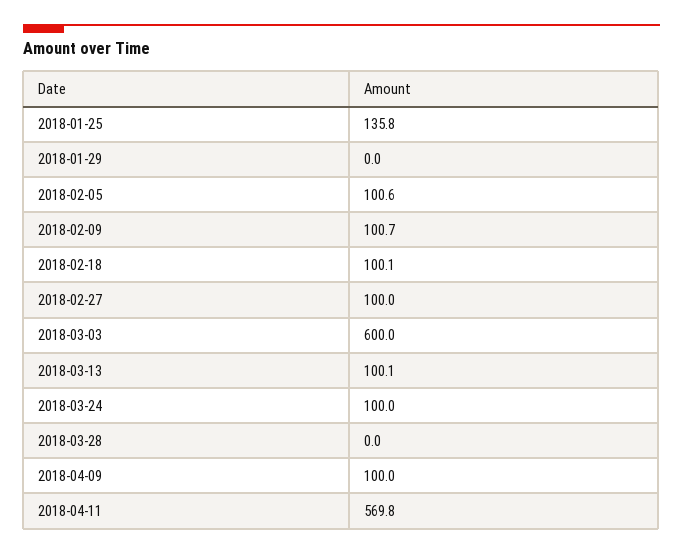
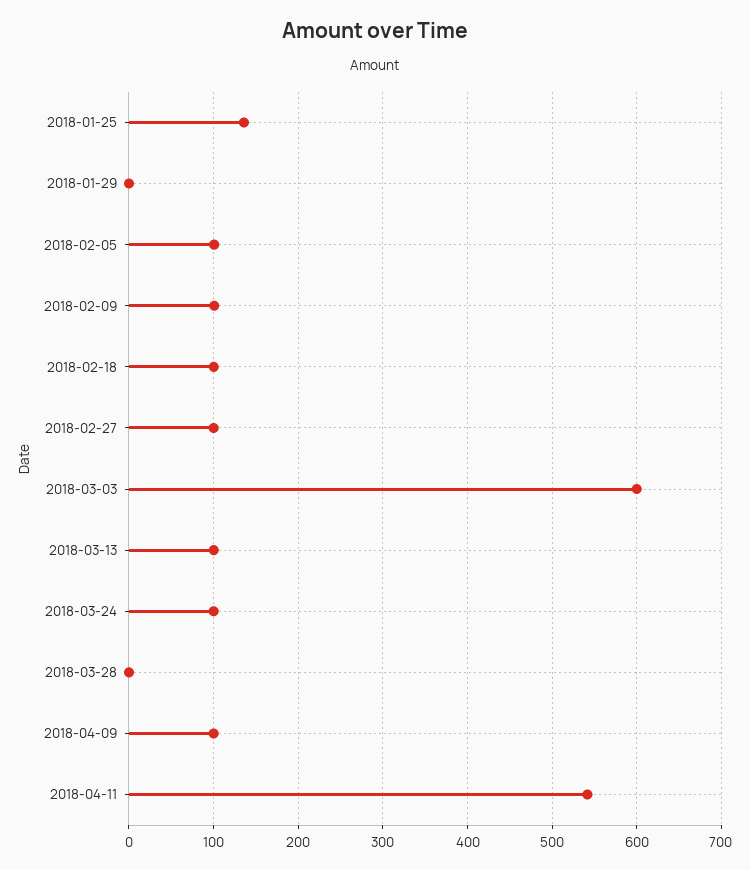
2018-04-11: 569.8 -> 540

